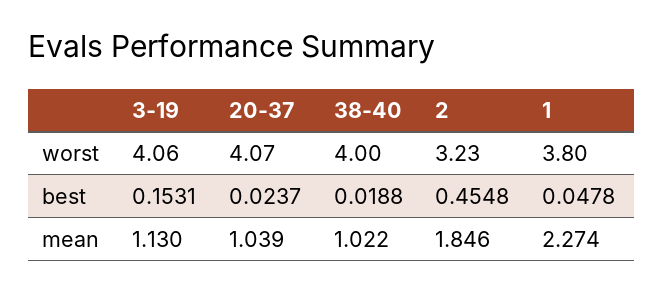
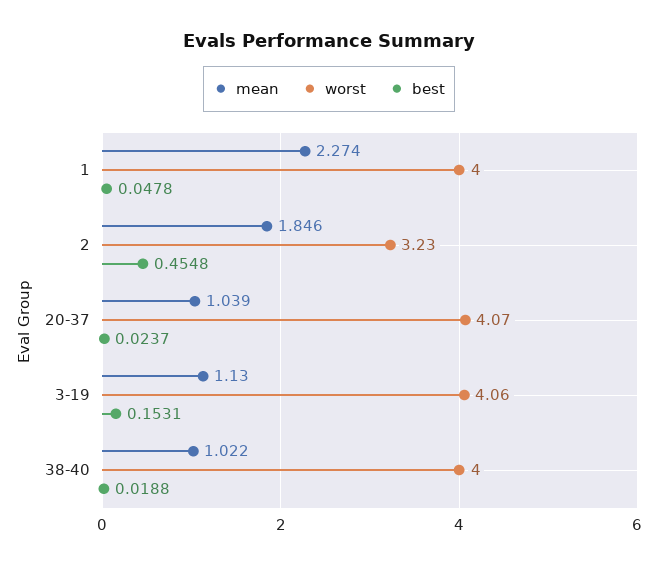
worst, 1: 3.8 -> 4

